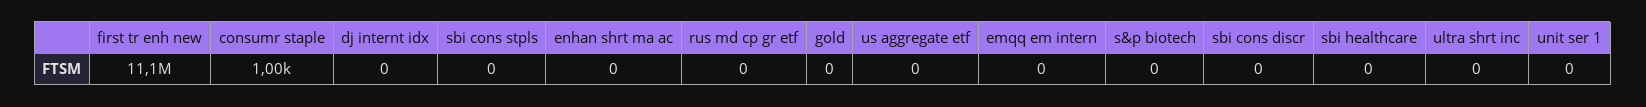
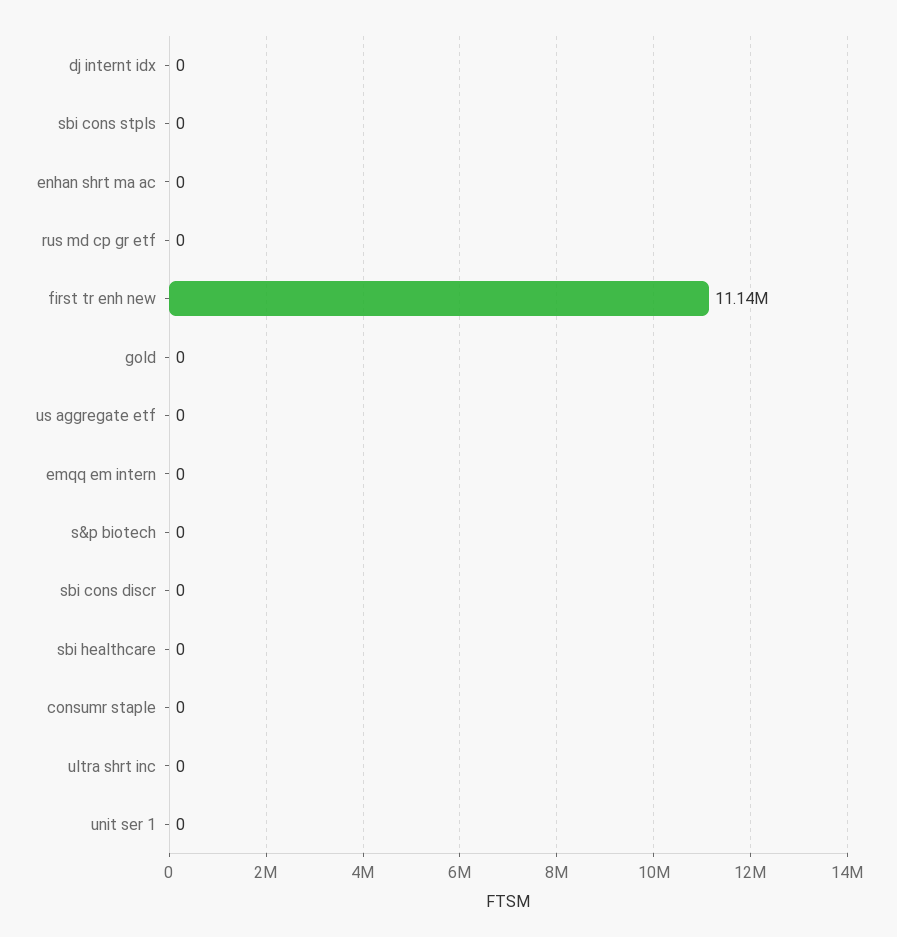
consumr staple: 1000 -> 0

